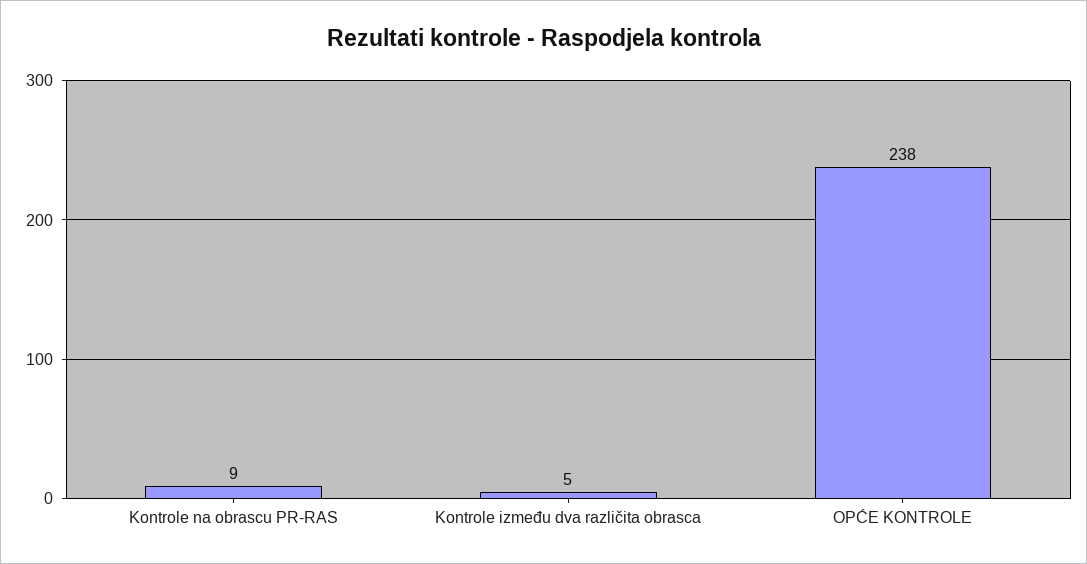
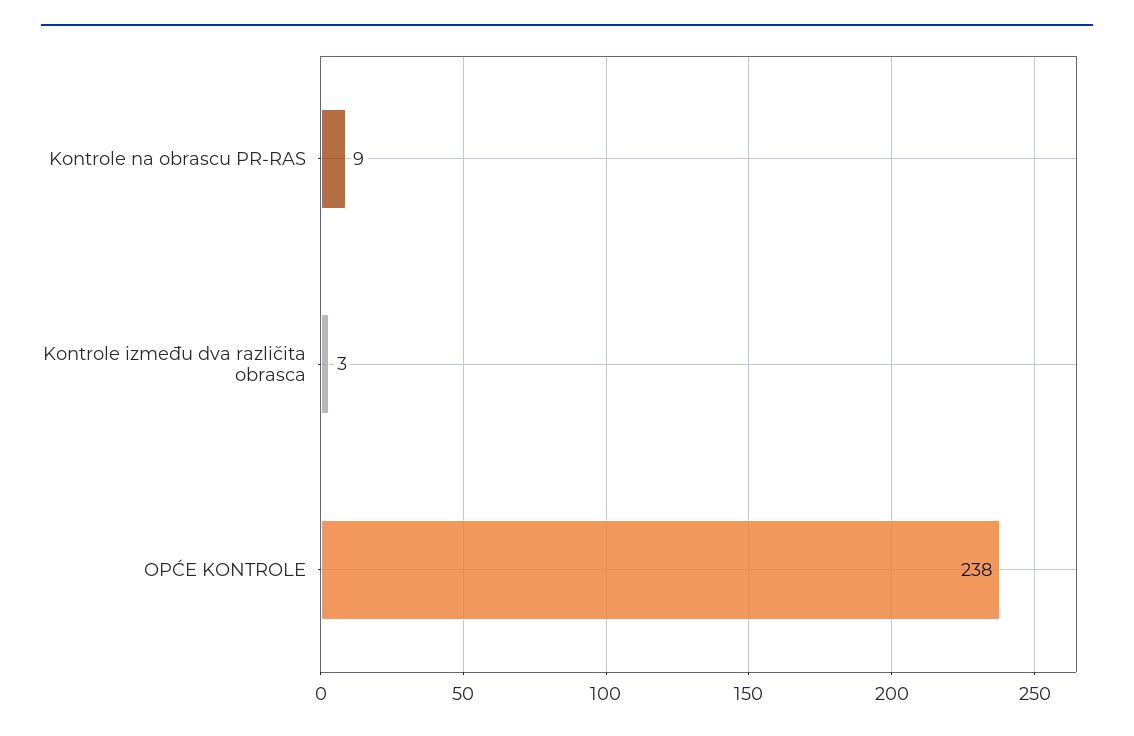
Kontrole između dva različita obrasca: 5 -> 3

